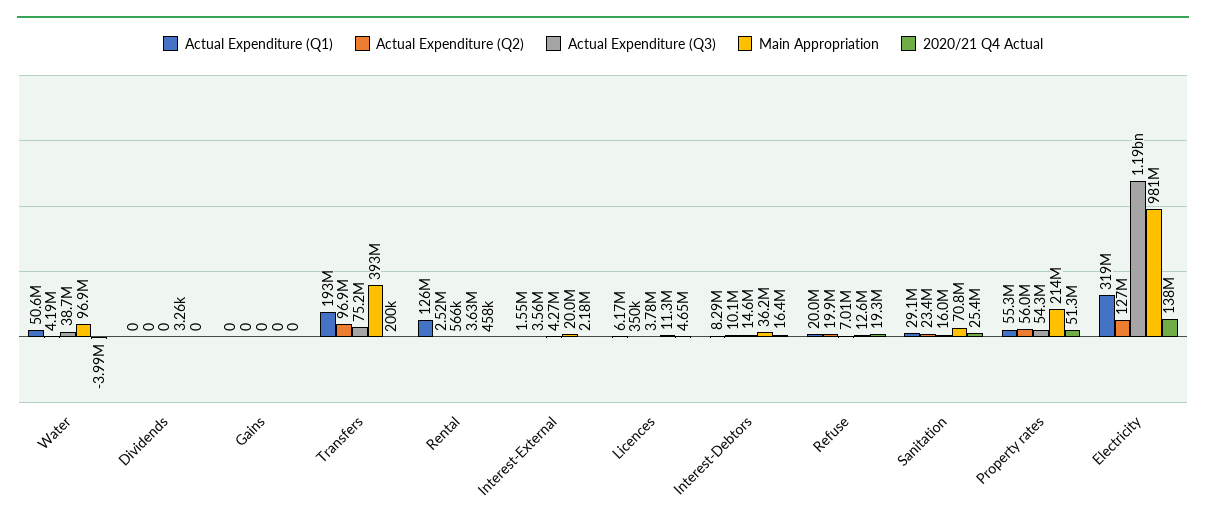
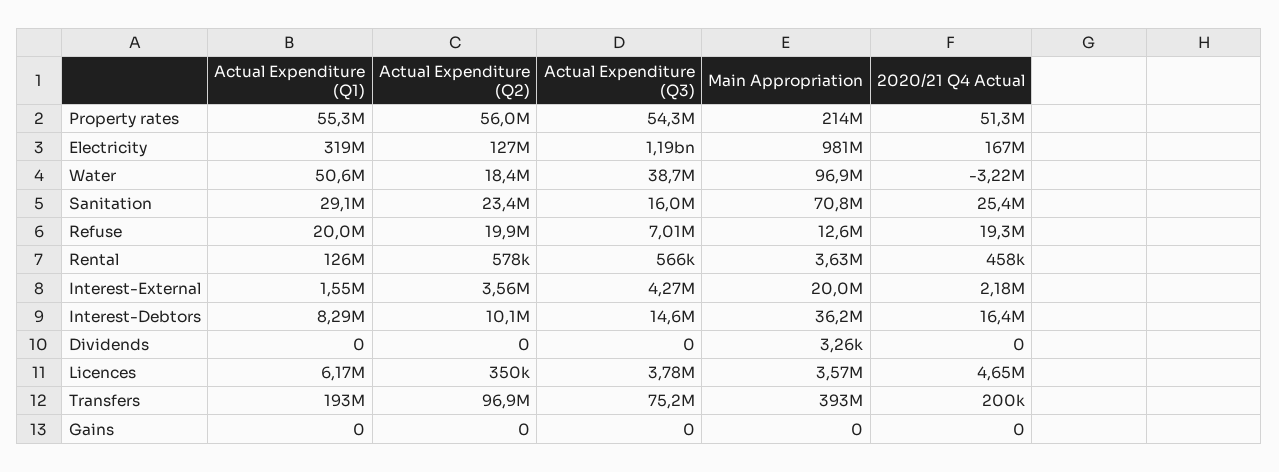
Actual Expenditure (Q2), Water: 4190000 -> 18400000
2020/21 Q4 Actual, Water: -3990000 -> -3220000
Actual Expenditure (Q2), Rental: 2520000 -> 578000
Main Appropriation, Licences: 11300000 -> 3570000
2020/21 Q4 Actual, Electricity: 138000000 -> 167000000

